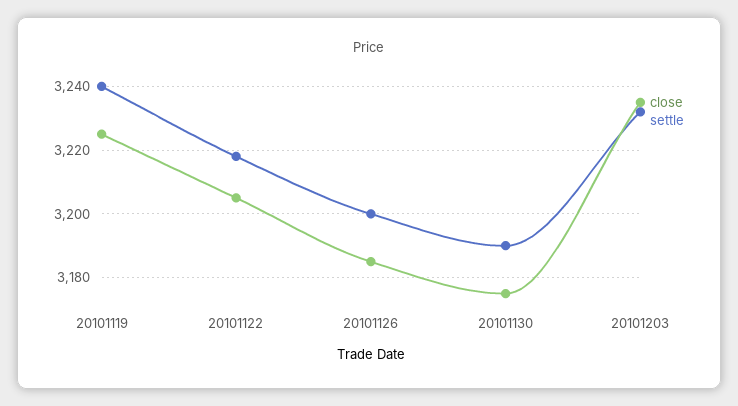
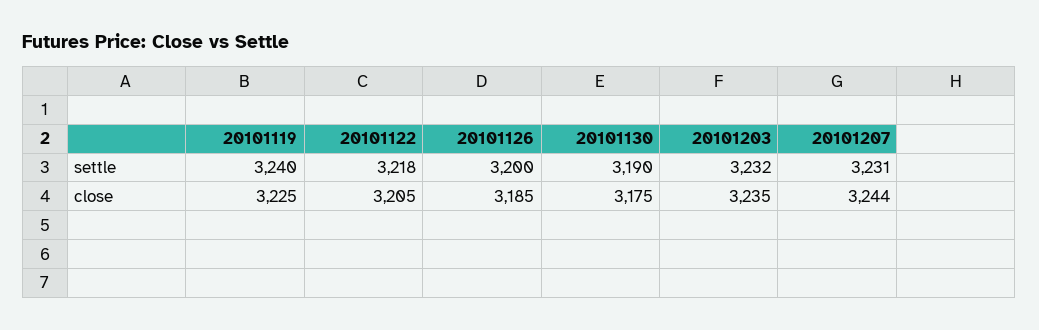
settle, 20101207: none -> 3231
close, 20101207: none -> 3244

